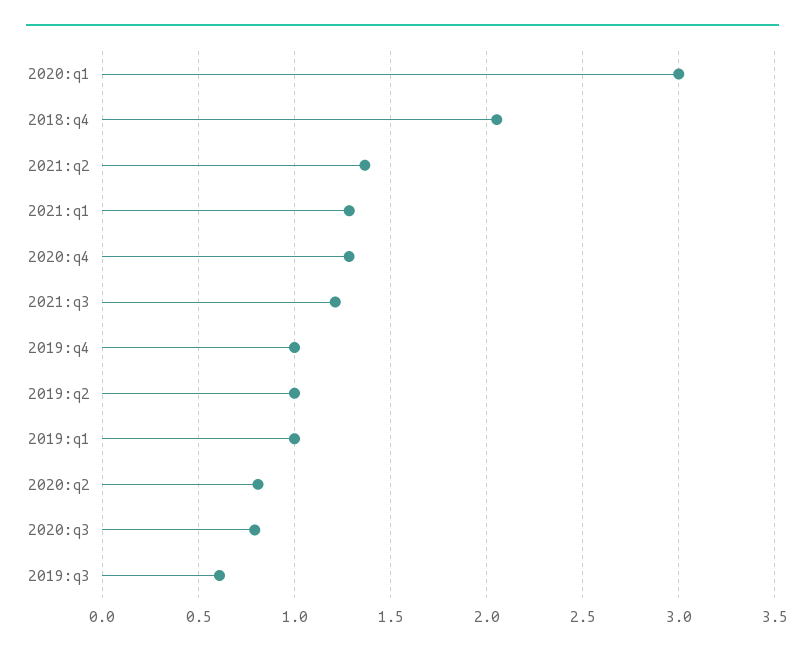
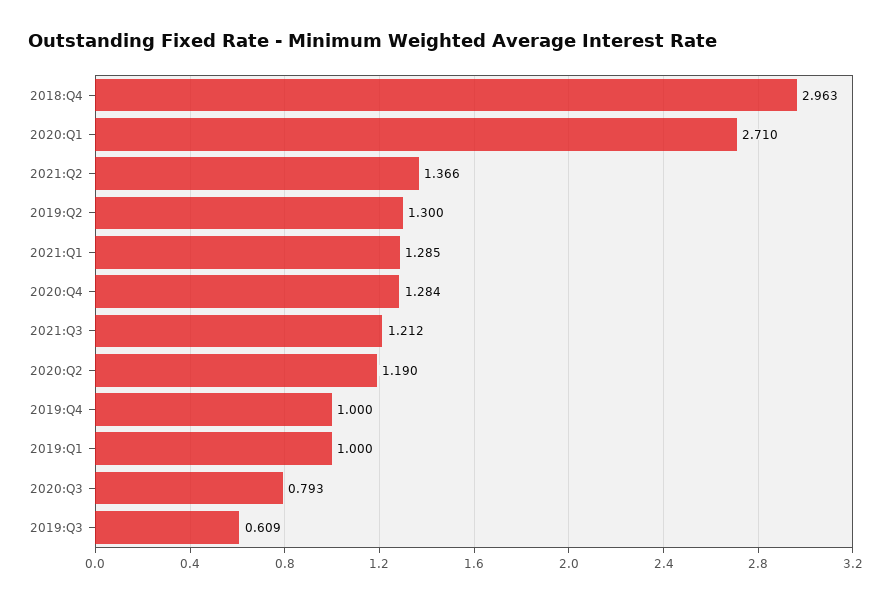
2020:q1: 3 -> 2.71
2018:q4: 2.05 -> 2.963
2019:q2: 1 -> 1.3
2020:q2: 0.8 -> 1.19

